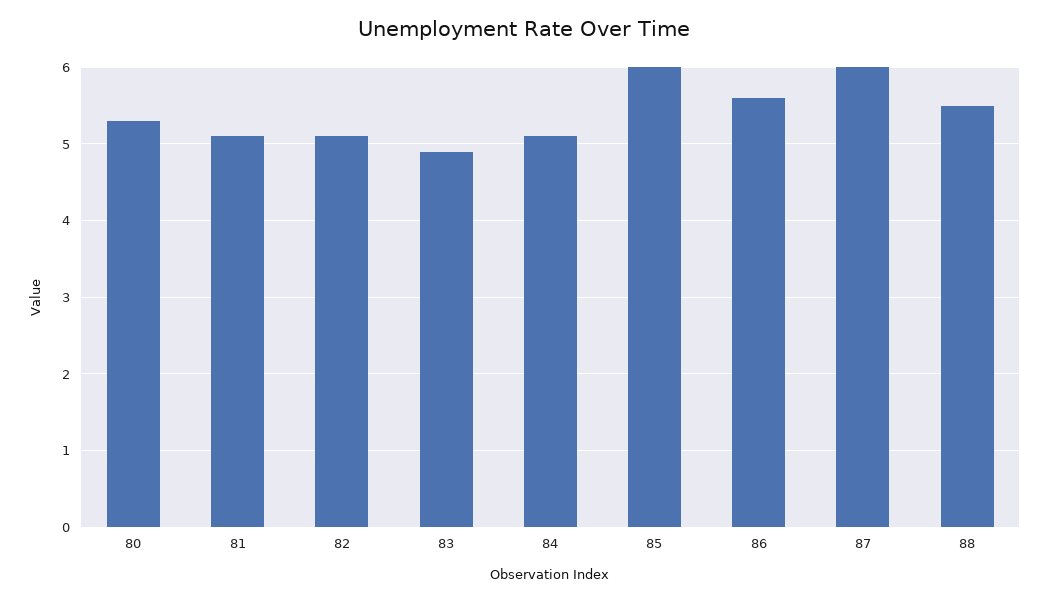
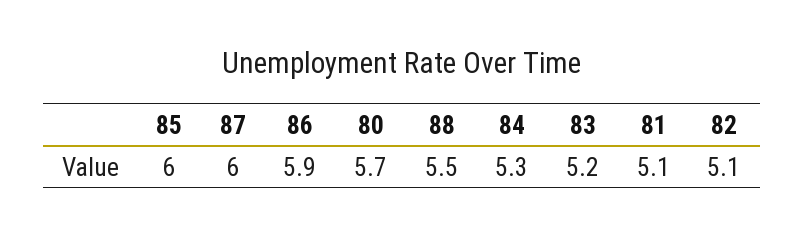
80: 5.3 -> 5.7
83: 4.9 -> 5.2
84: 5.1 -> 5.3
86: 5.6 -> 5.9

